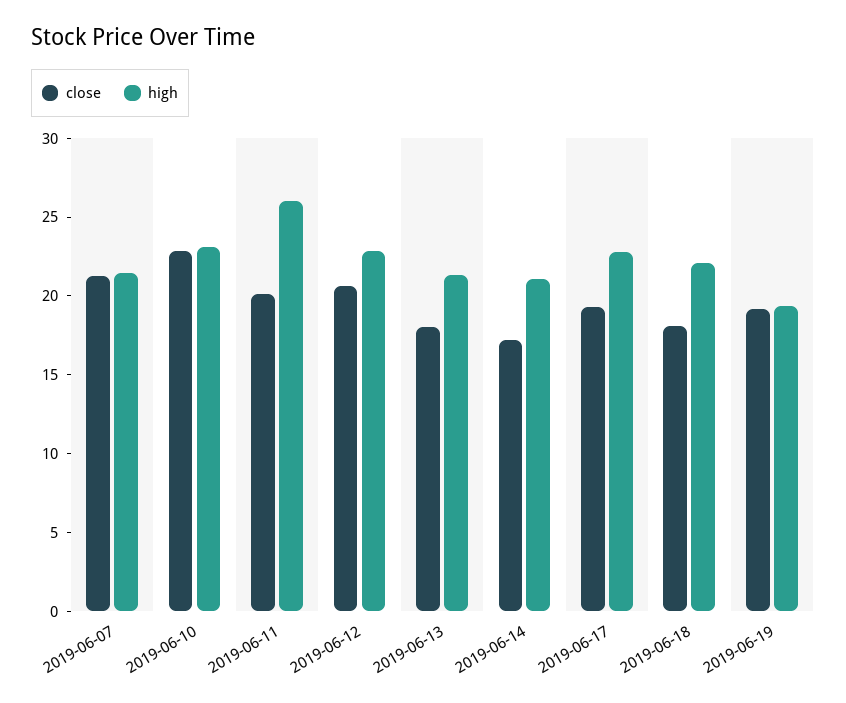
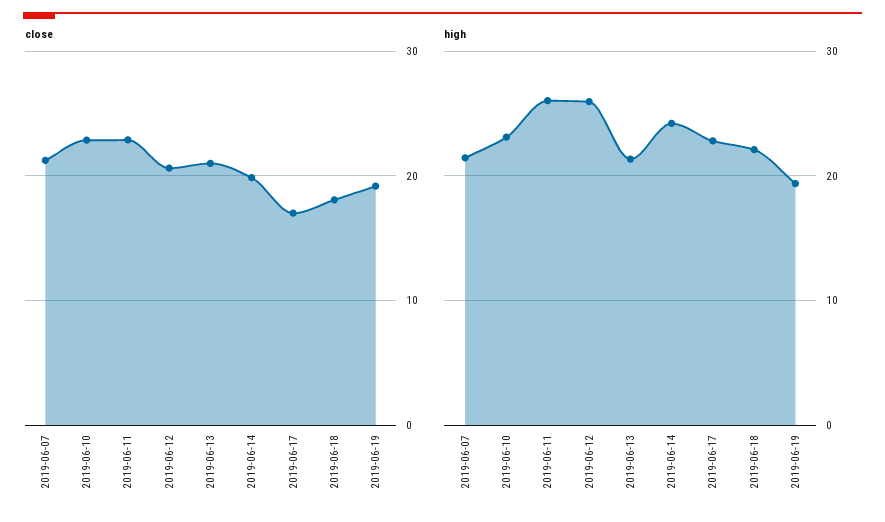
close, 2019-06-11: 20 -> 23
high, 2019-06-12: 23 -> 26
close, 2019-06-13: 18 -> 21
close, 2019-06-14: 17 -> 20
high, 2019-06-14: 21 -> 24
close, 2019-06-17: 19 -> 17

